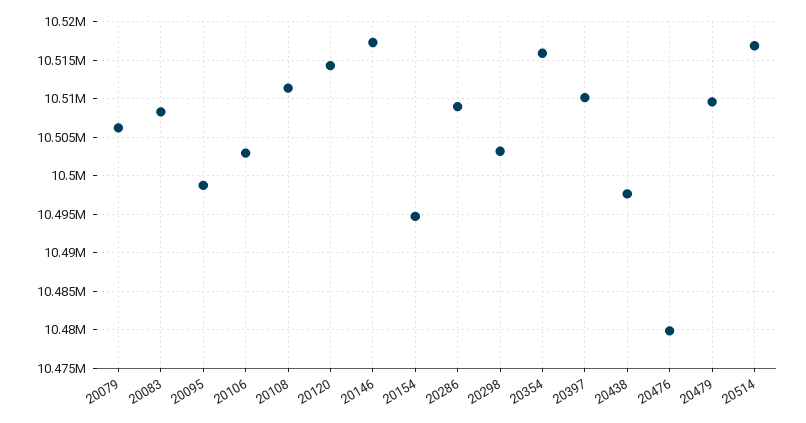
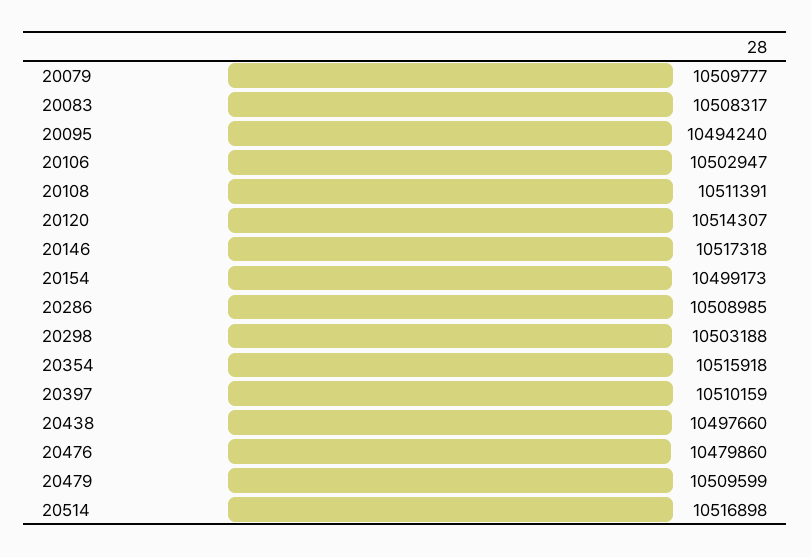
20079: 10506000 -> 10509777
20095: 10499000 -> 10494240
20154: 10495000 -> 10499173

